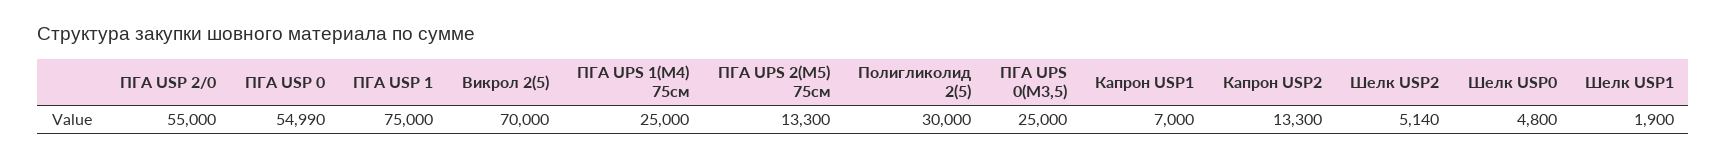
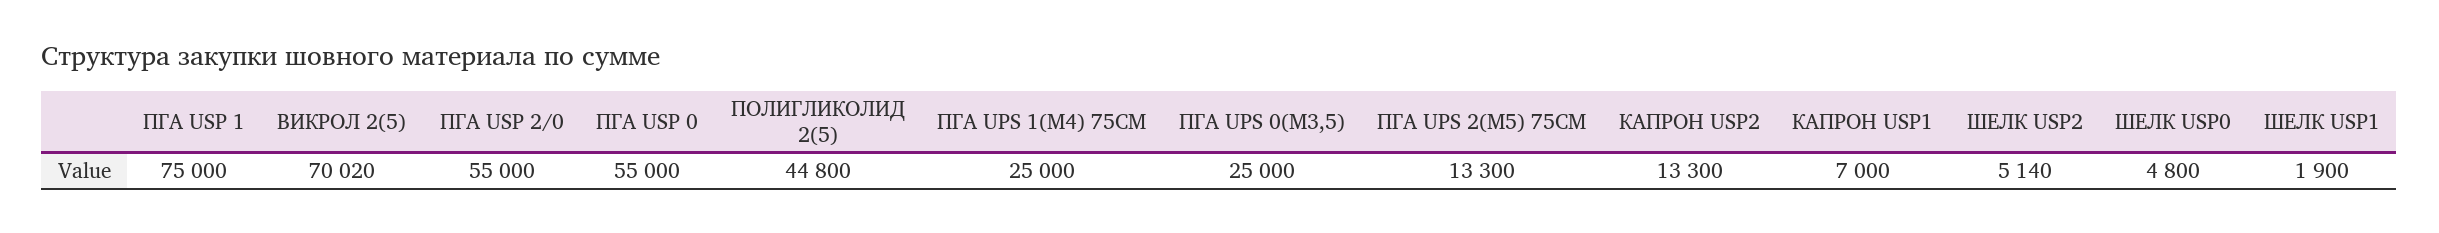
ПГА USP 0: 54990 -> 55000
Викрол 2(5): 70000 -> 70020
Полигликолид 2(5): 30000 -> 44800

